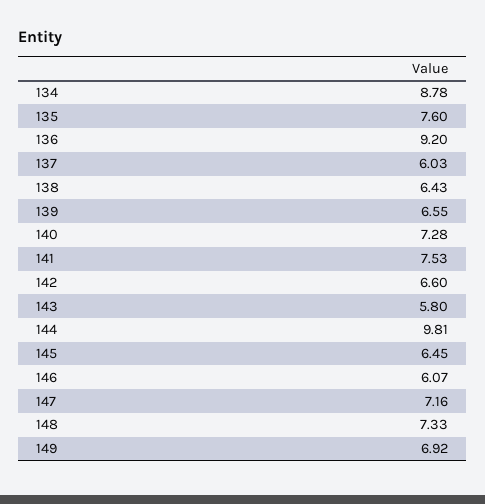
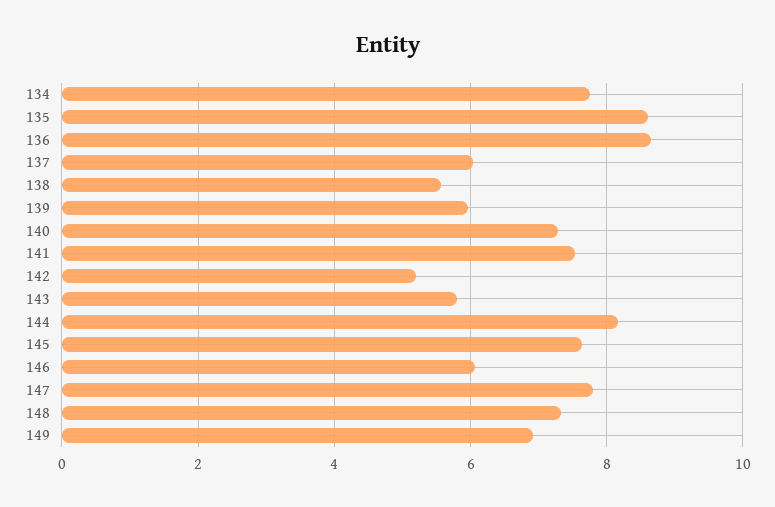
134: 8.78 -> 7.8
135: 7.6 -> 8.6
136: 9.2 -> 8.6
138: 6.43 -> 5.6
139: 6.55 -> 6
142: 6.6 -> 5.2
144: 9.81 -> 8.2
145: 6.45 -> 7.6
147: 7.16 -> 7.8

